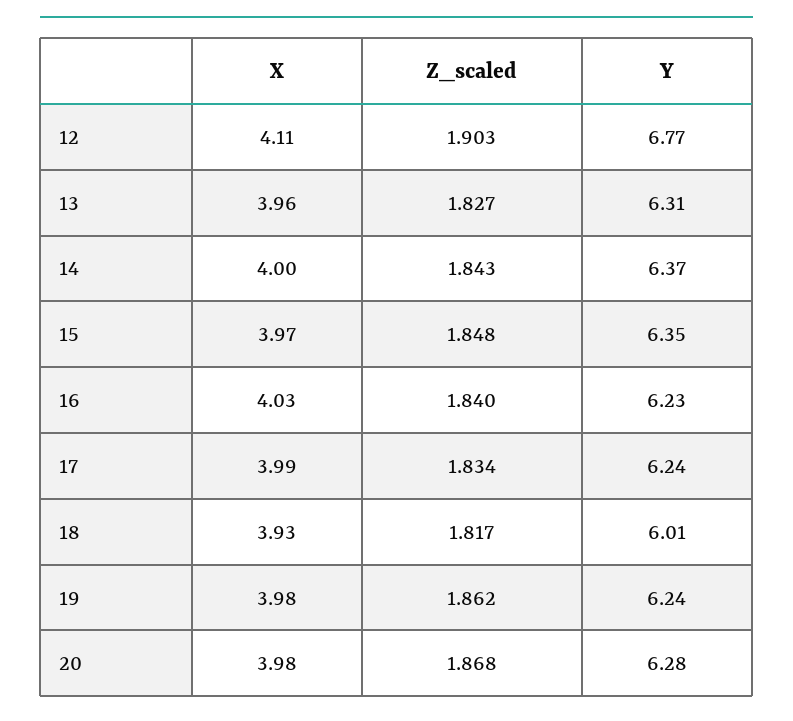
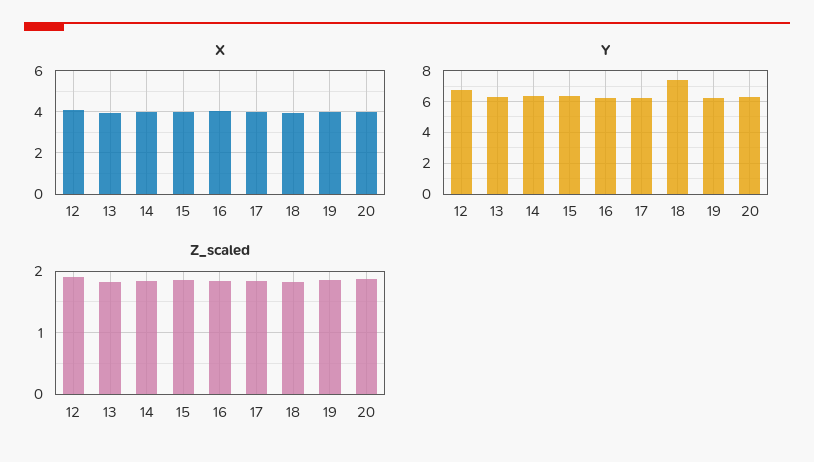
Y, 18: 6.01 -> 7.5

